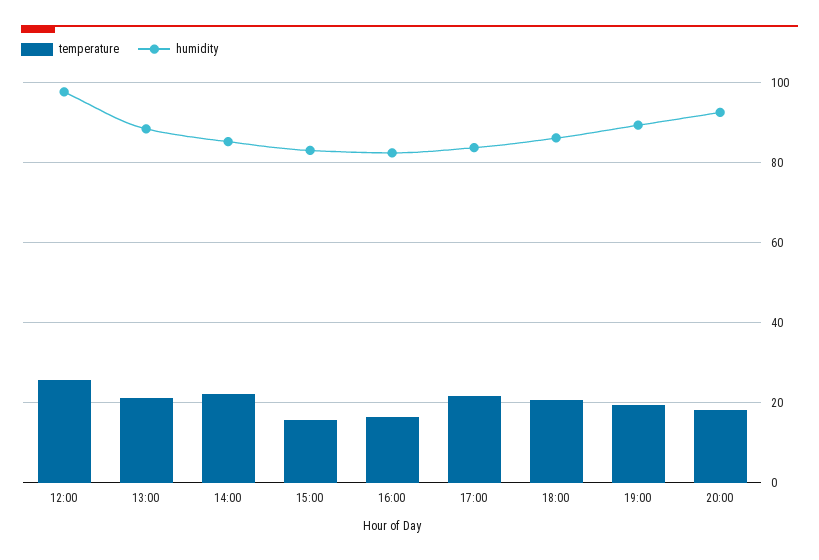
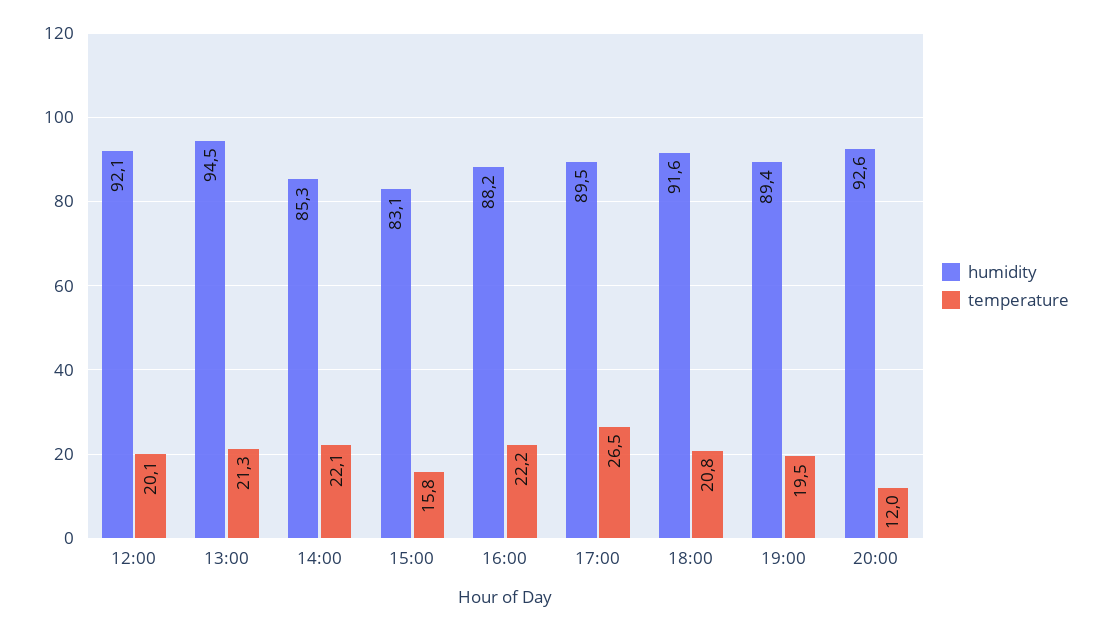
temperature, 12:00: 26 -> 20.1
humidity, 12:00: 98 -> 92.1
humidity, 13:00: 88 -> 94.5
temperature, 16:00: 16 -> 22.2
humidity, 16:00: 82 -> 88.2
temperature, 17:00: 22 -> 26.5
humidity, 17:00: 84 -> 89.5
humidity, 18:00: 86 -> 91.6
temperature, 20:00: 18 -> 12

